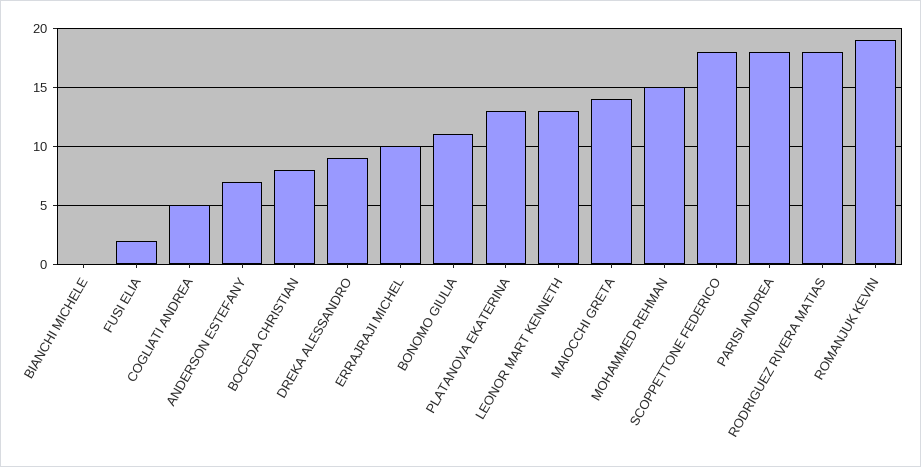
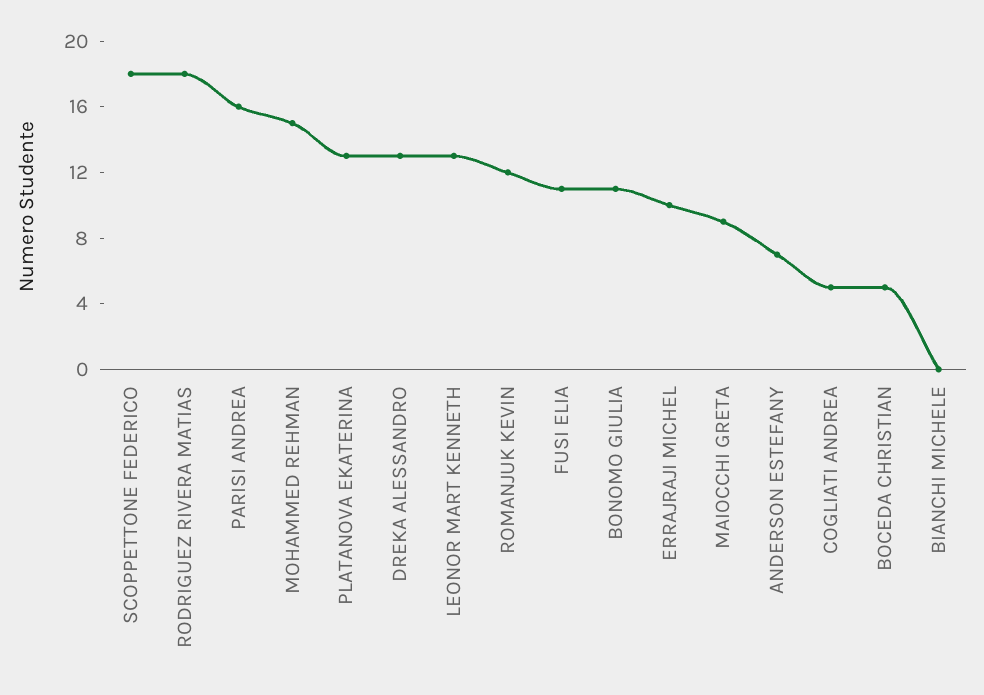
FUSI ELIA: 2 -> 11
BOCEDA CHRISTIAN: 8 -> 5
DREKA ALESSANDRO: 9 -> 13
MAIOCCHI GRETA: 14 -> 9
PARISI ANDREA: 18 -> 16
ROMANJUK KEVIN: 19 -> 12

